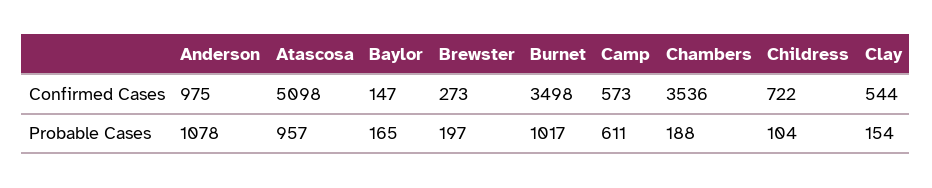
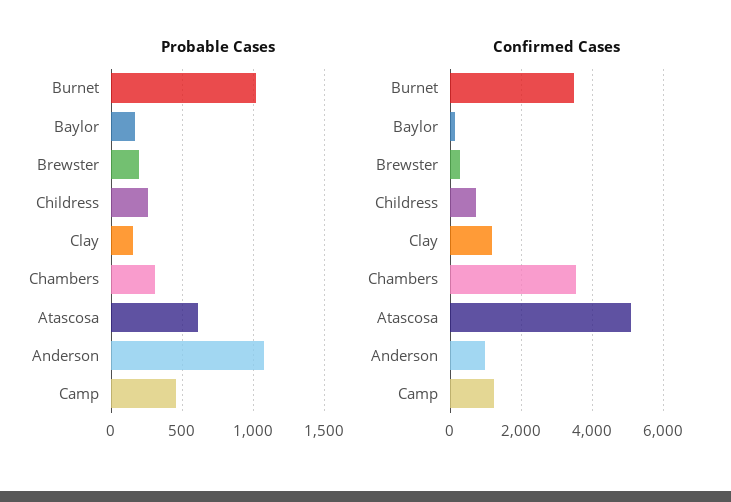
Confirmed Cases, Camp: 573 -> 1200
Confirmed Cases, Clay: 544 -> 1200
Probable Cases, Atascosa: 957 -> 600
Probable Cases, Camp: 611 -> 450
Probable Cases, Chambers: 188 -> 300
Probable Cases, Childress: 104 -> 250

